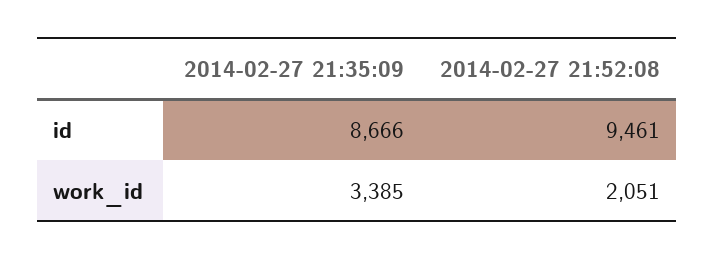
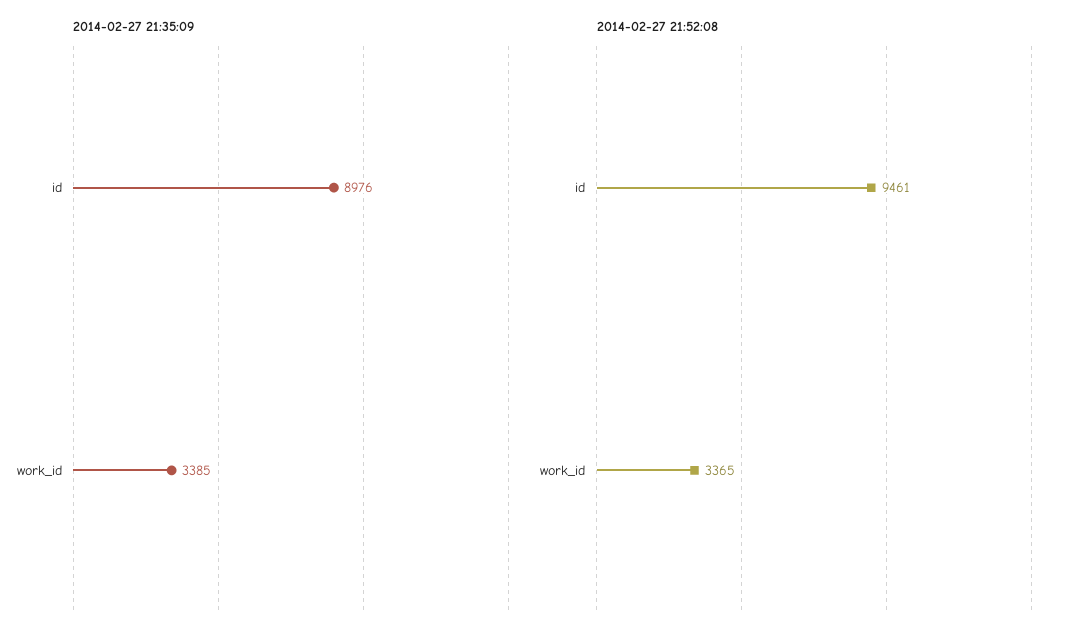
2014-02-27 21:35:09, id: 8666 -> 8976
2014-02-27 21:52:08, work_id: 2051 -> 3365

